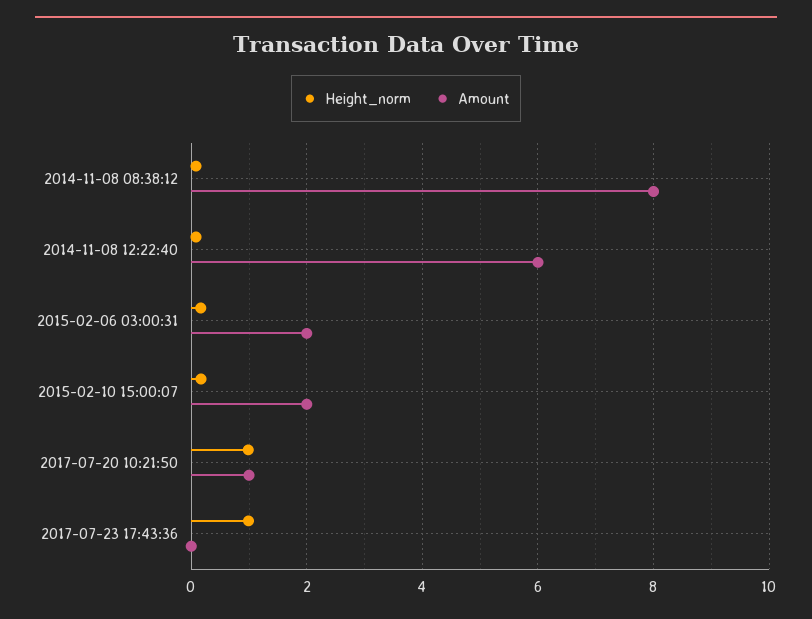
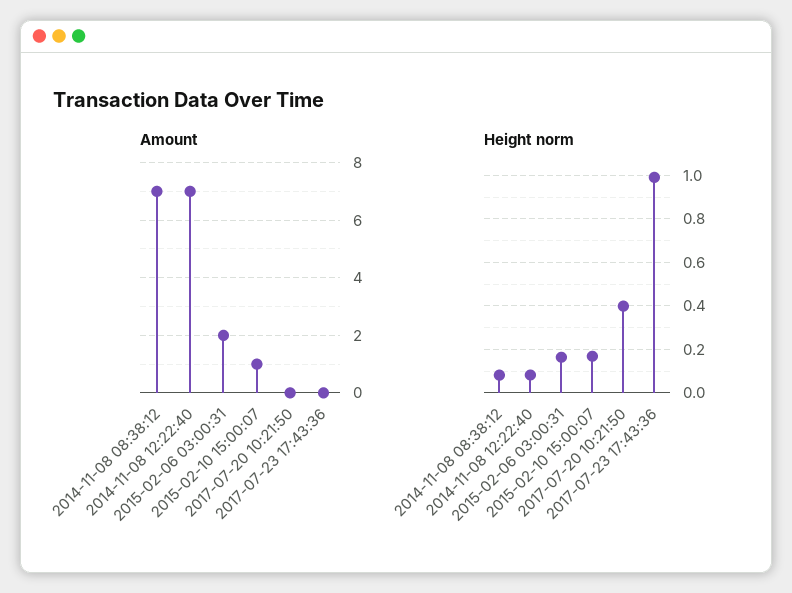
Amount, 2014-11-08 08:38:12: 8 -> 7
Amount, 2014-11-08 12:22:40: 6 -> 7
Amount, 2015-02-10 15:00:07: 2 -> 1
Height_norm, 2017-07-20 10:21:50: 1 -> 0.4
Amount, 2017-07-20 10:21:50: 1 -> 0

